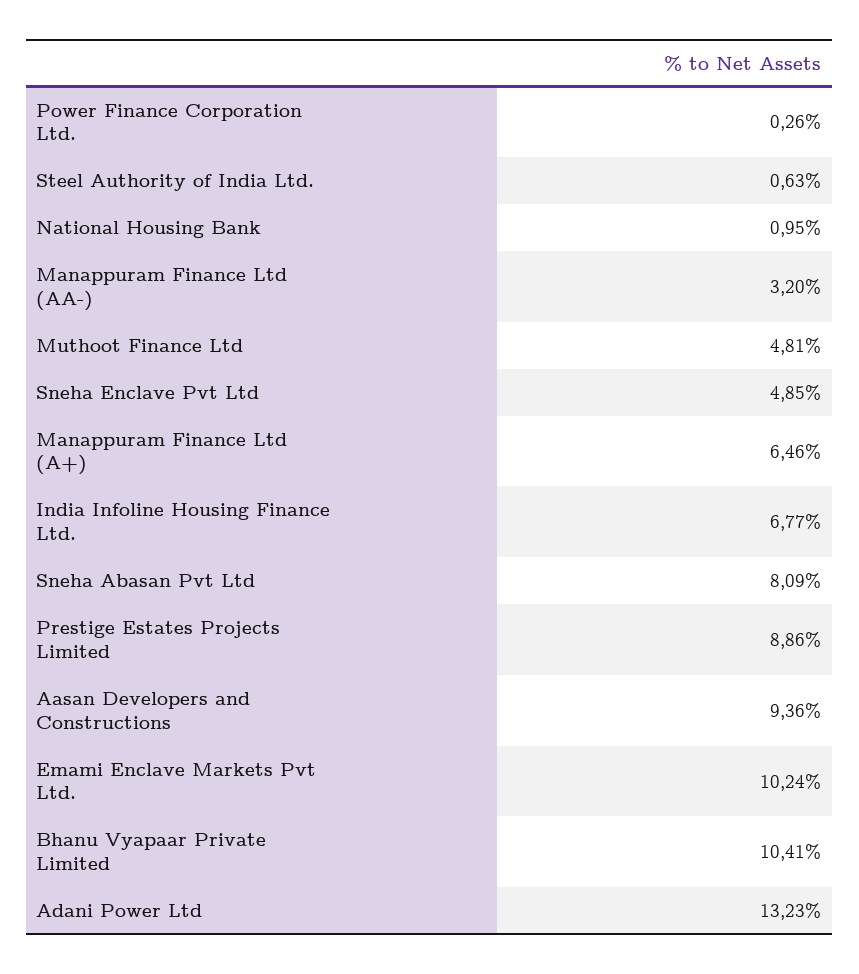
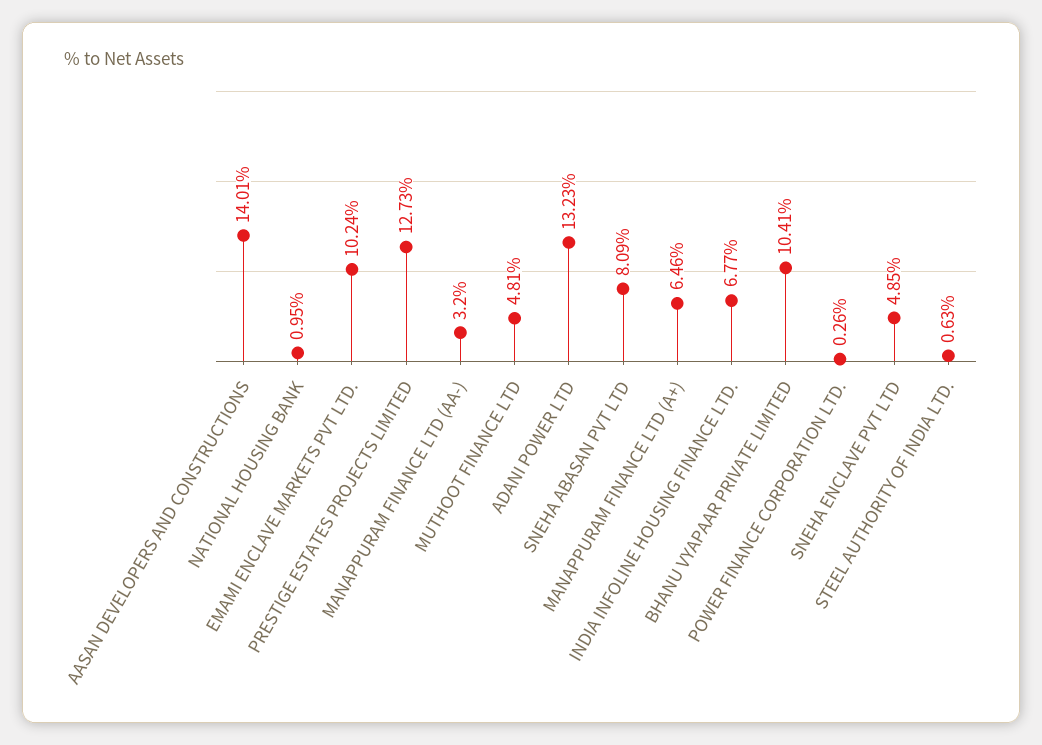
Prestige Estates Projects Limited: 8.86 -> 12.73
Aasan Developers and Constructions: 9.36 -> 14.01

